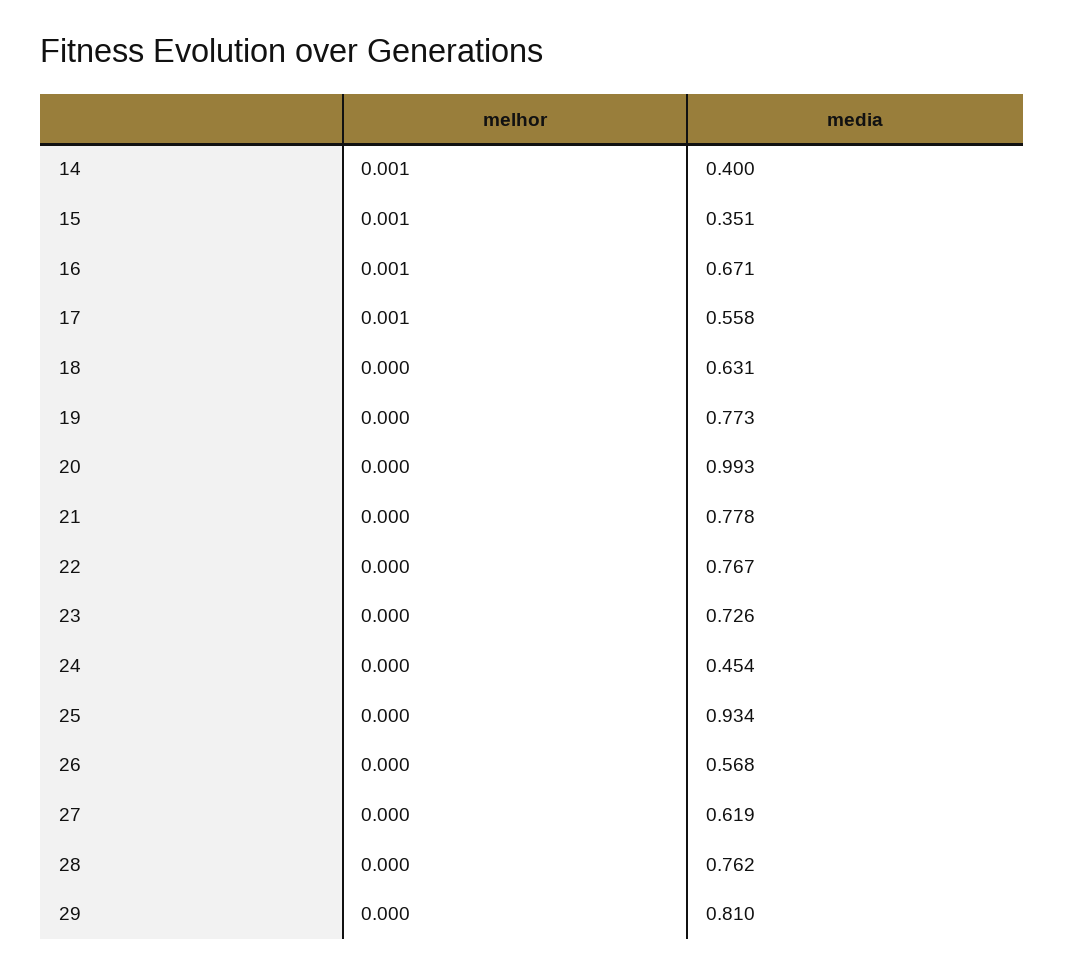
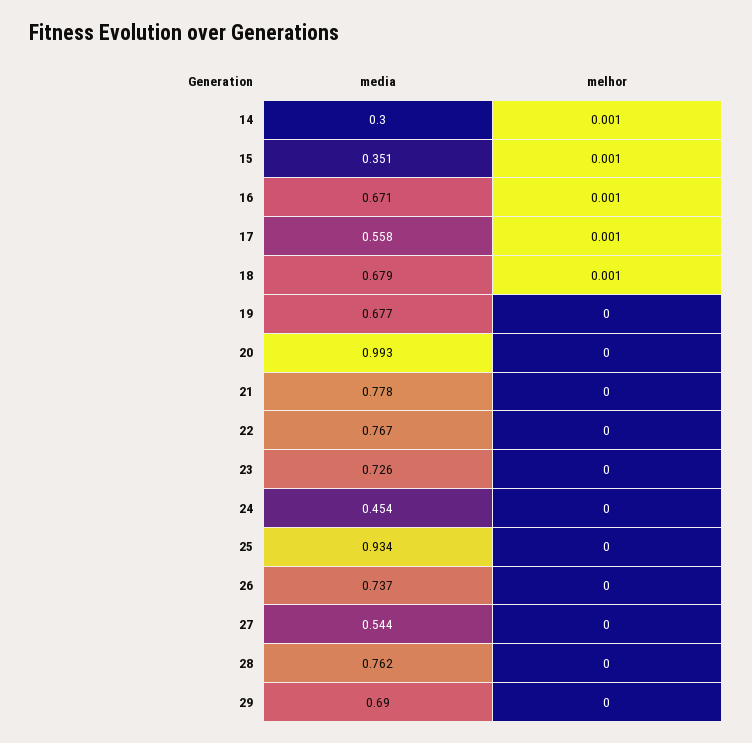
media, 14: 0.4 -> 0.3
melhor, 18: 0 -> 0.001
media, 18: 0.631 -> 0.679
media, 19: 0.773 -> 0.677
media, 26: 0.568 -> 0.737
media, 27: 0.619 -> 0.544
media, 29: 0.81 -> 0.69

